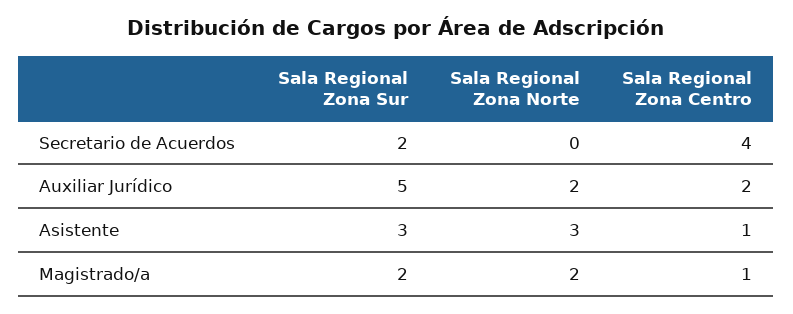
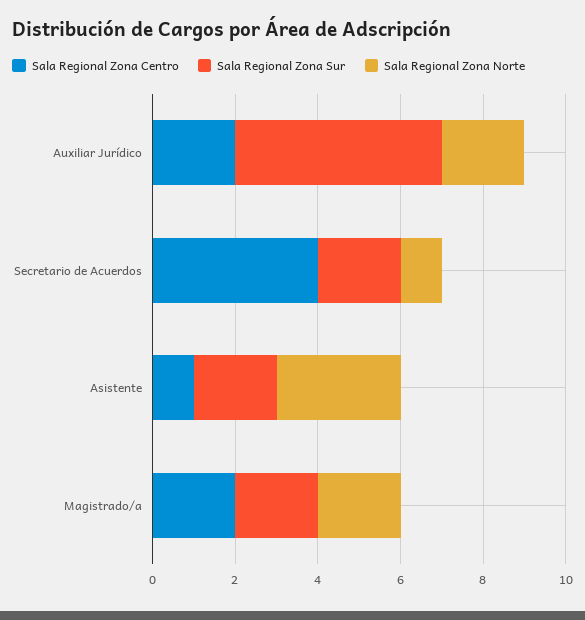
Sala Regional Zona Norte, Secretario de Acuerdos: 0 -> 1
Sala Regional Zona Sur, Asistente: 3 -> 2
Sala Regional Zona Centro, Magistrado/a: 1 -> 2

